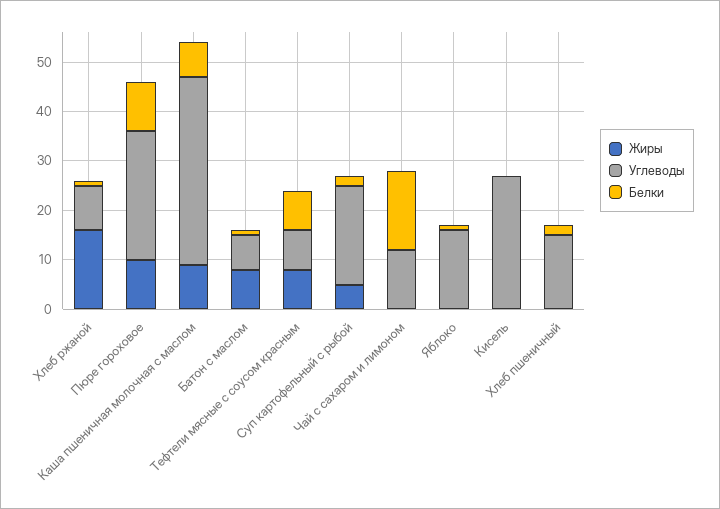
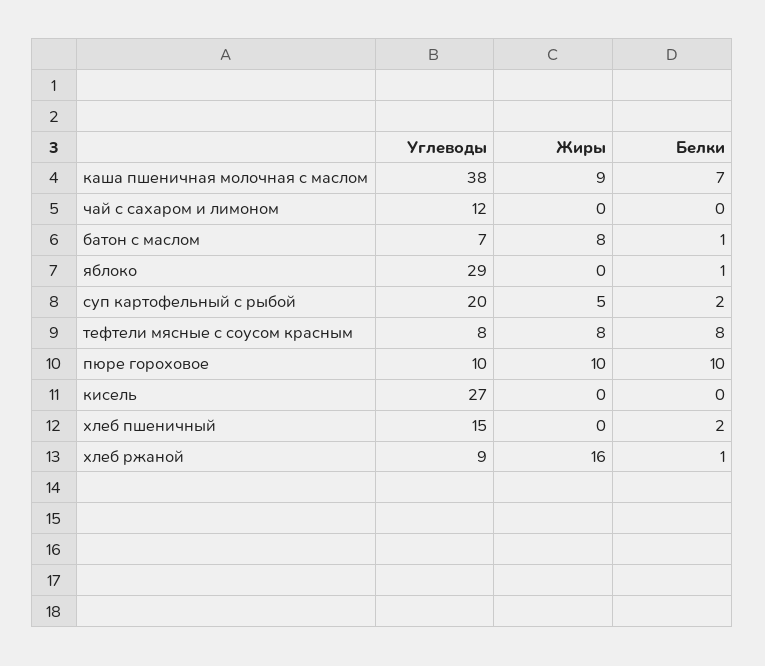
Углеводы, Пюре гороховое: 25 -> 10
Белки, Чай с сахаром и лимоном: 15 -> 0
Углеводы, Яблоко: 15 -> 29

